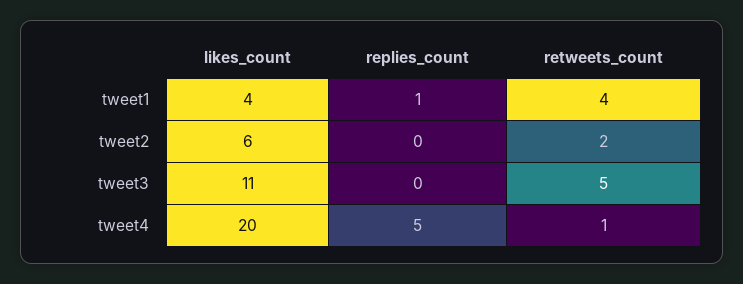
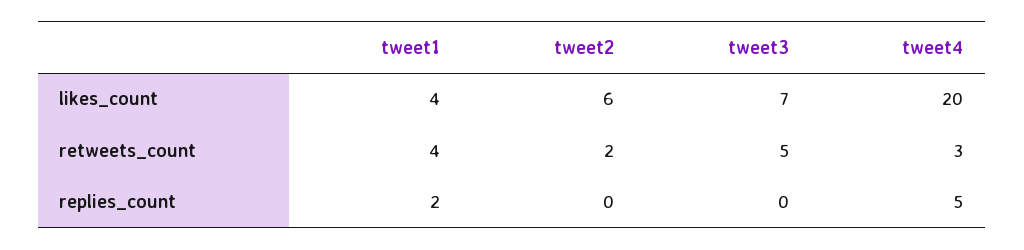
replies_count, tweet1: 1 -> 2
likes_count, tweet3: 11 -> 7
retweets_count, tweet4: 1 -> 3

